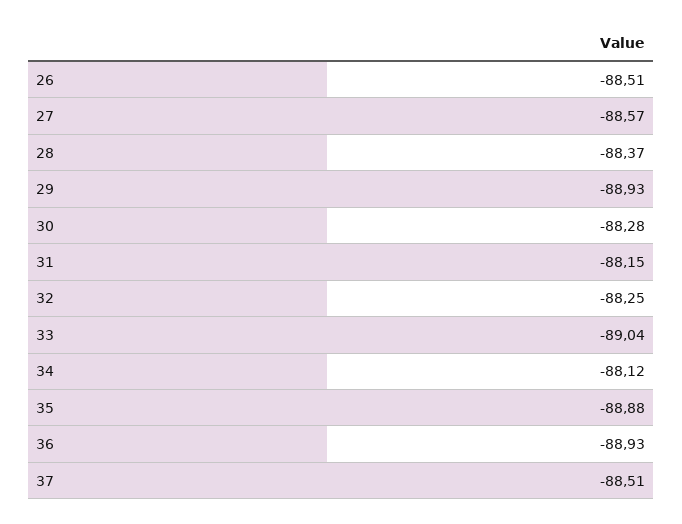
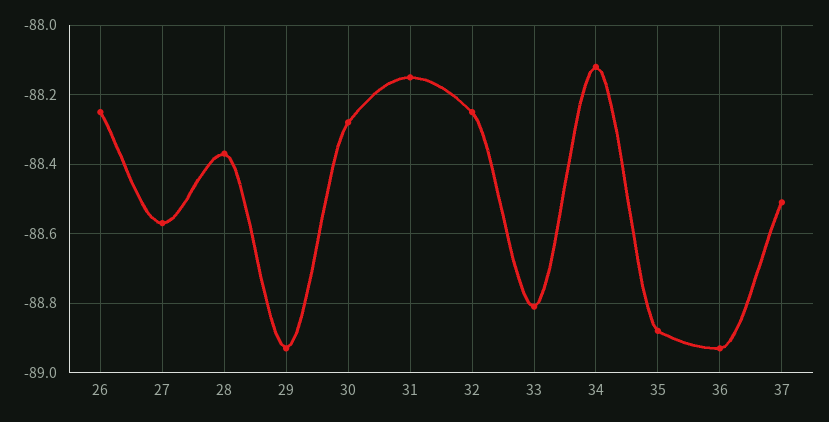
26: -88.51 -> -88.25
33: -89.04 -> -88.8

